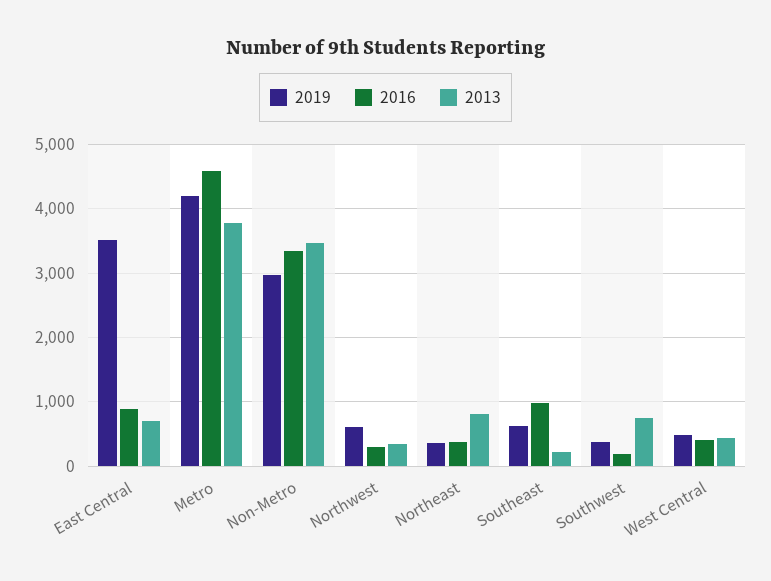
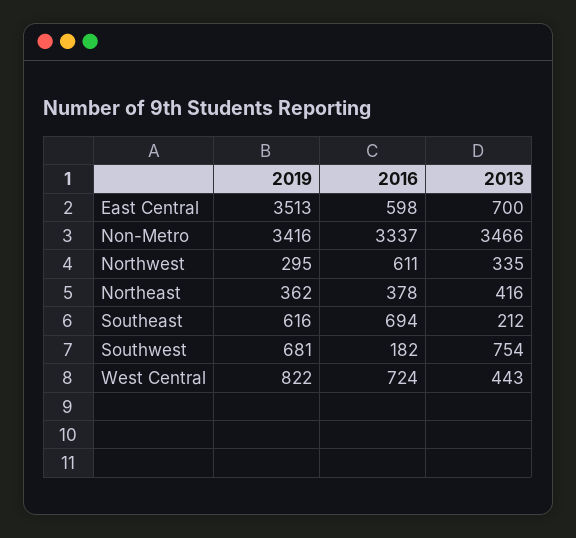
2016, East Central: 900 -> 598
2019, Metro: 4200 -> none
2016, Metro: 4600 -> none
2013, Metro: 3800 -> none
2019, Non-Metro: 3000 -> 3416
2019, Northwest: 600 -> 295
2016, Northwest: 300 -> 611
2013, Northeast: 800 -> 416
2016, Southeast: 1000 -> 694
2019, Southwest: 400 -> 681
2019, West Central: 500 -> 822
2016, West Central: 400 -> 724

